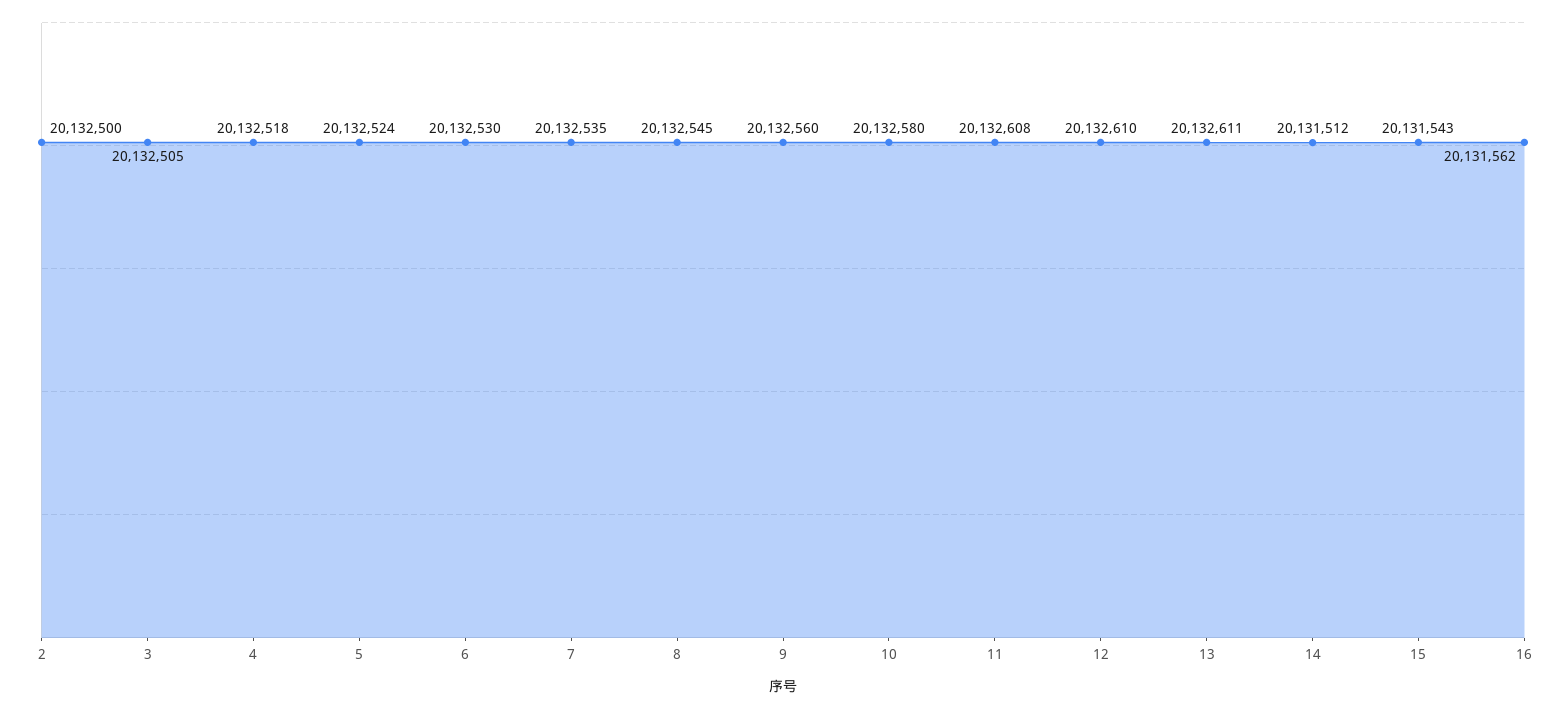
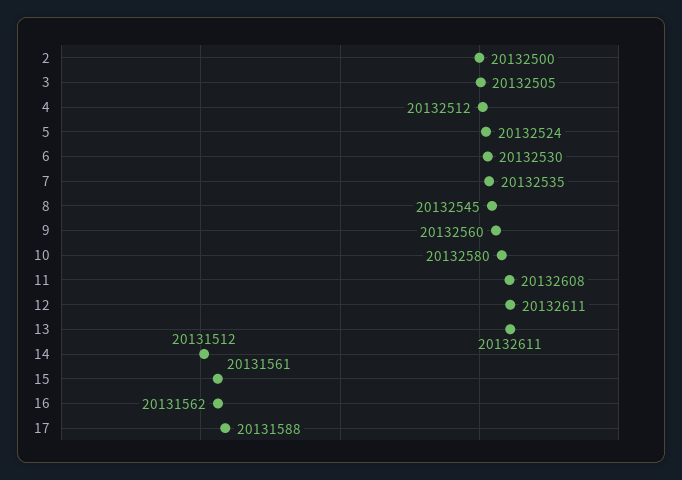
4: 20132518 -> 20132512
12: 20132610 -> 20132611
15: 20131543 -> 20131561
17: none -> 20131588

